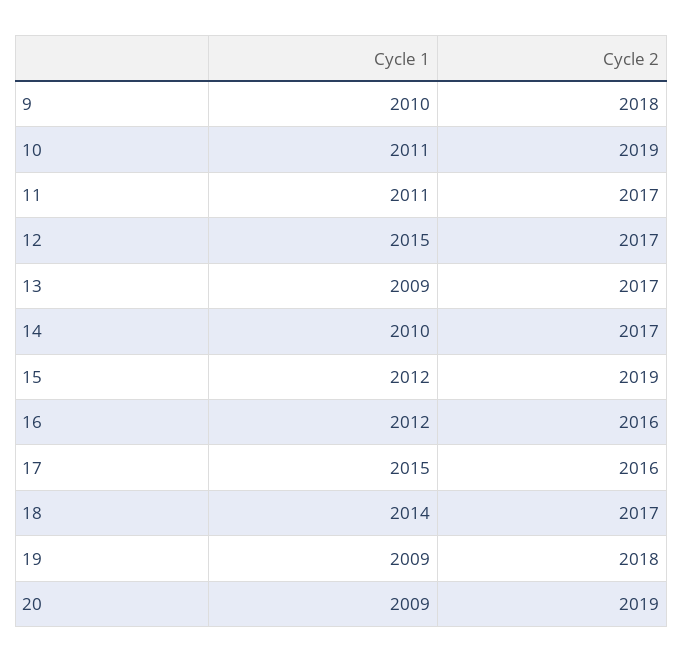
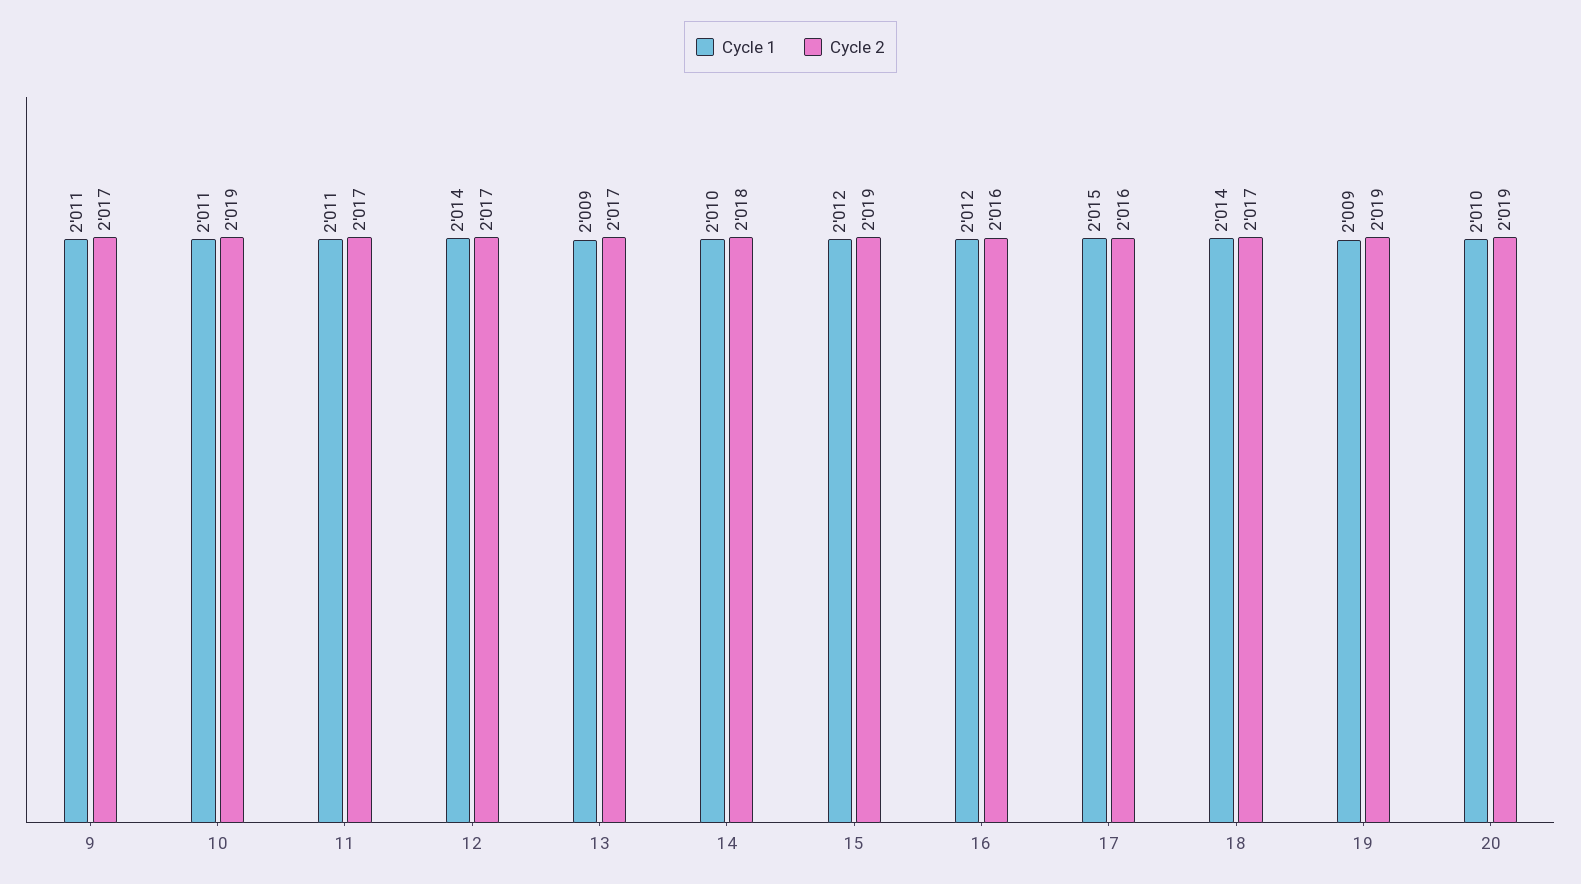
Cycle 1, 9: 2010 -> 2011
Cycle 2, 9: 2018 -> 2017
Cycle 1, 12: 2015 -> 2014
Cycle 2, 14: 2017 -> 2018
Cycle 2, 19: 2018 -> 2019
Cycle 1, 20: 2009 -> 2010

